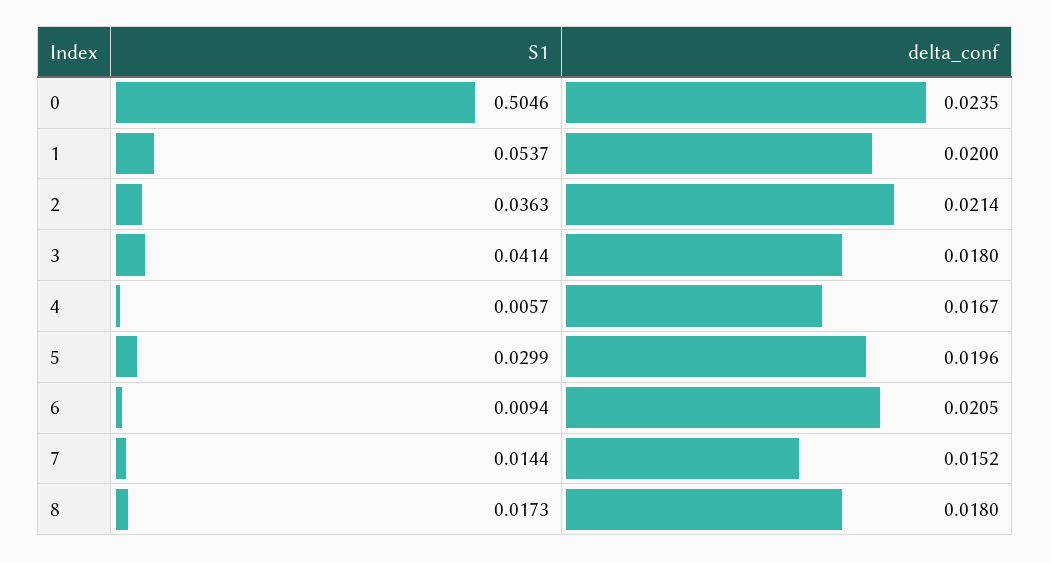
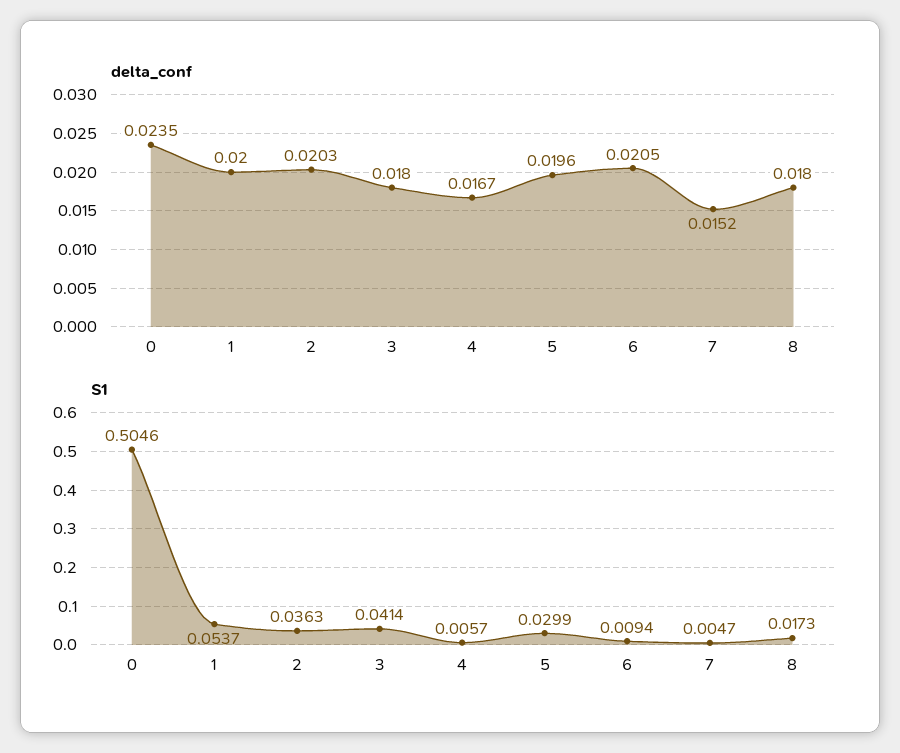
delta_conf, 2: 0.0214 -> 0.0203
S1, 7: 0.0144 -> 0.0047

